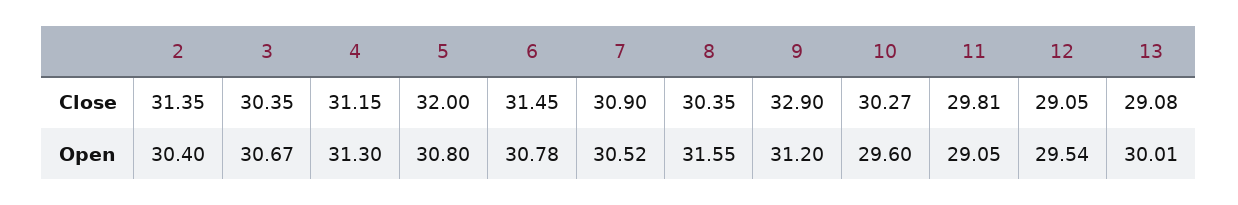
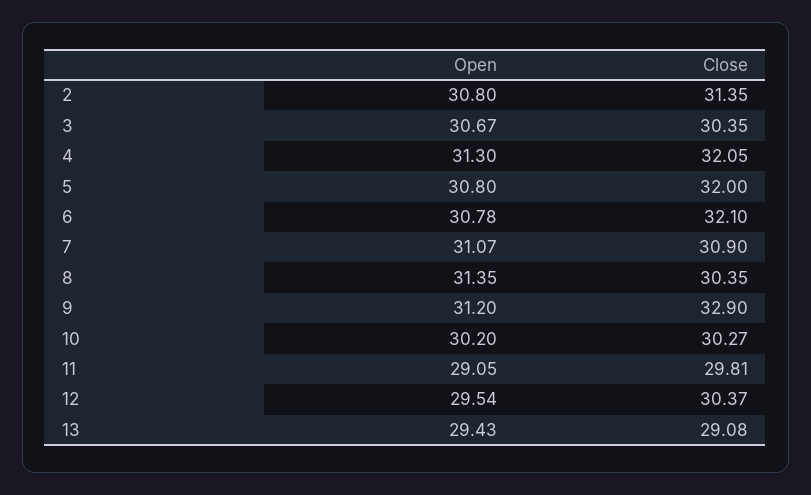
4, Close: 31.15 -> 32.05
6, Close: 31.45 -> 32.1
12, Close: 29.05 -> 30.37
2, Open: 30.4 -> 30.8
7, Open: 30.52 -> 31.07
8, Open: 31.55 -> 31.35
10, Open: 29.6 -> 30.2
13, Open: 30.01 -> 29.43

